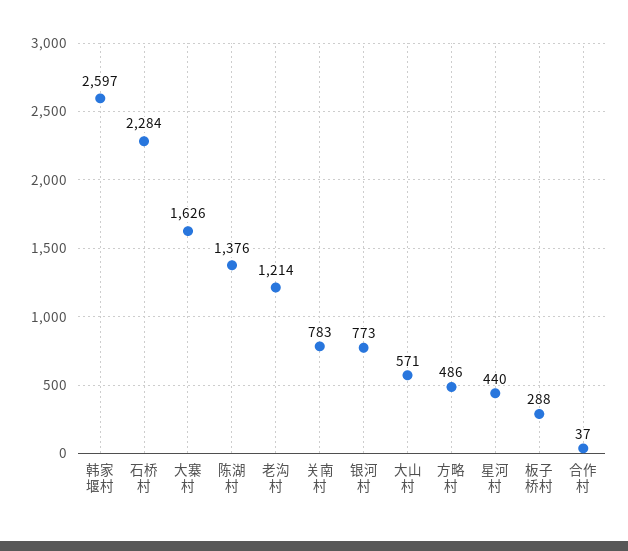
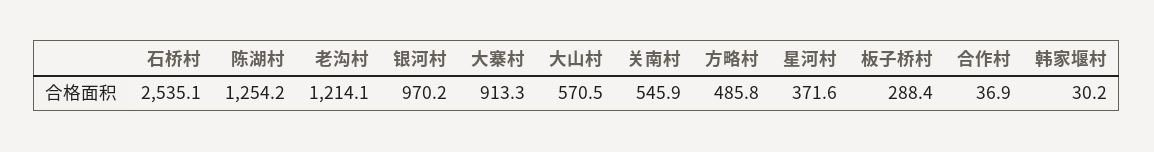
韩家堰村: 2597 -> 30.2
石桥村: 2284 -> 2535.1
大寨村: 1626 -> 913.3
陈湖村: 1376 -> 1254.2
关南村: 783 -> 545.9
银河村: 773 -> 970.2
星河村: 440 -> 371.6

